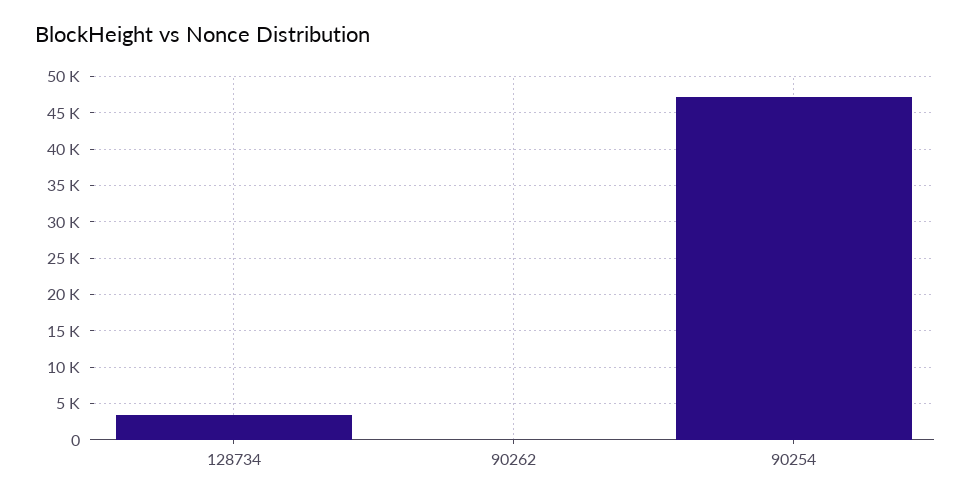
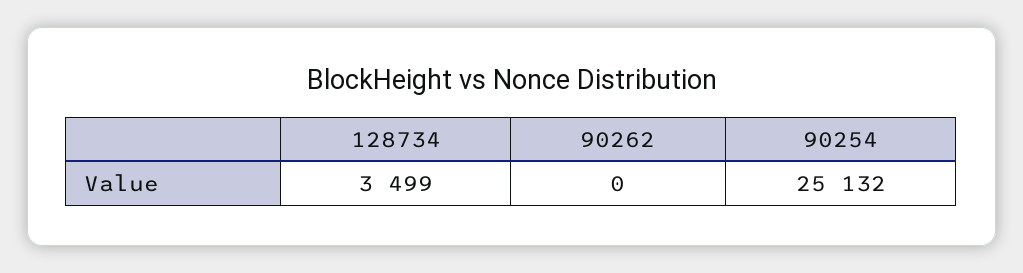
90254: 47000 -> 25132

